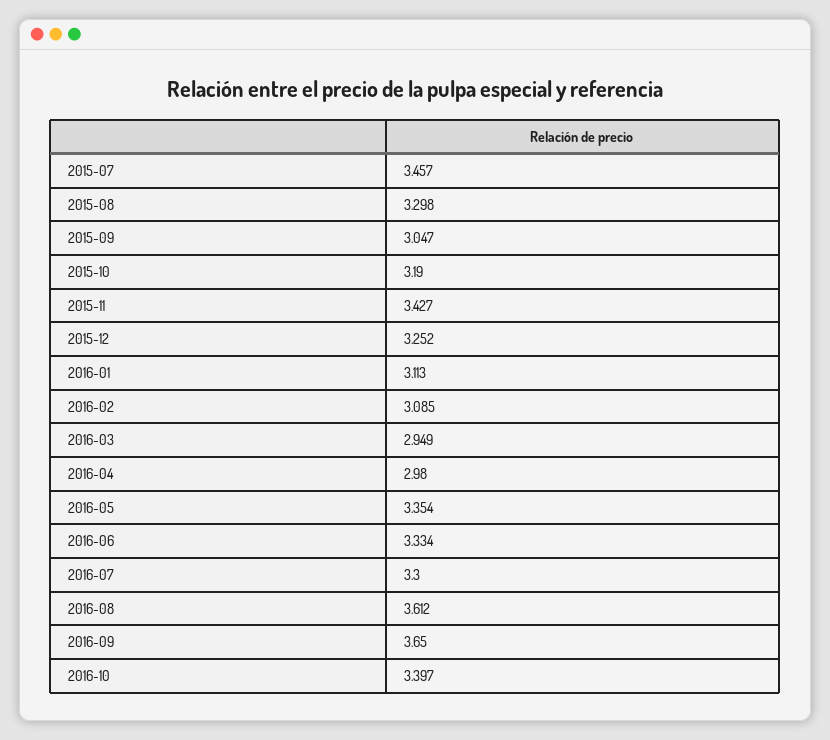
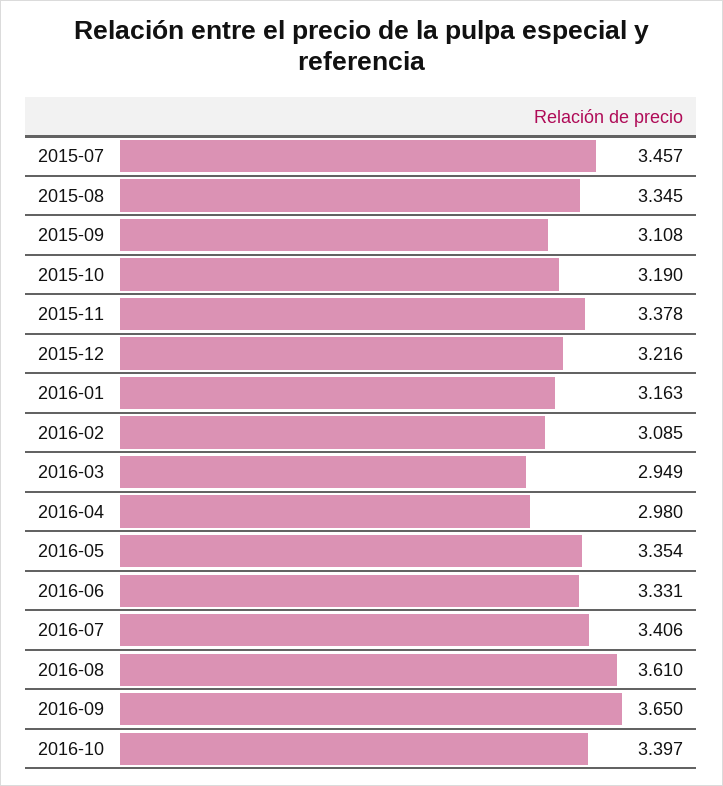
2015-08: 3.298 -> 3.345
2015-09: 3.047 -> 3.108
2015-11: 3.427 -> 3.378
2015-12: 3.252 -> 3.216
2016-01: 3.113 -> 3.163
2016-06: 3.334 -> 3.331
2016-07: 3.3 -> 3.406
2016-08: 3.612 -> 3.61

